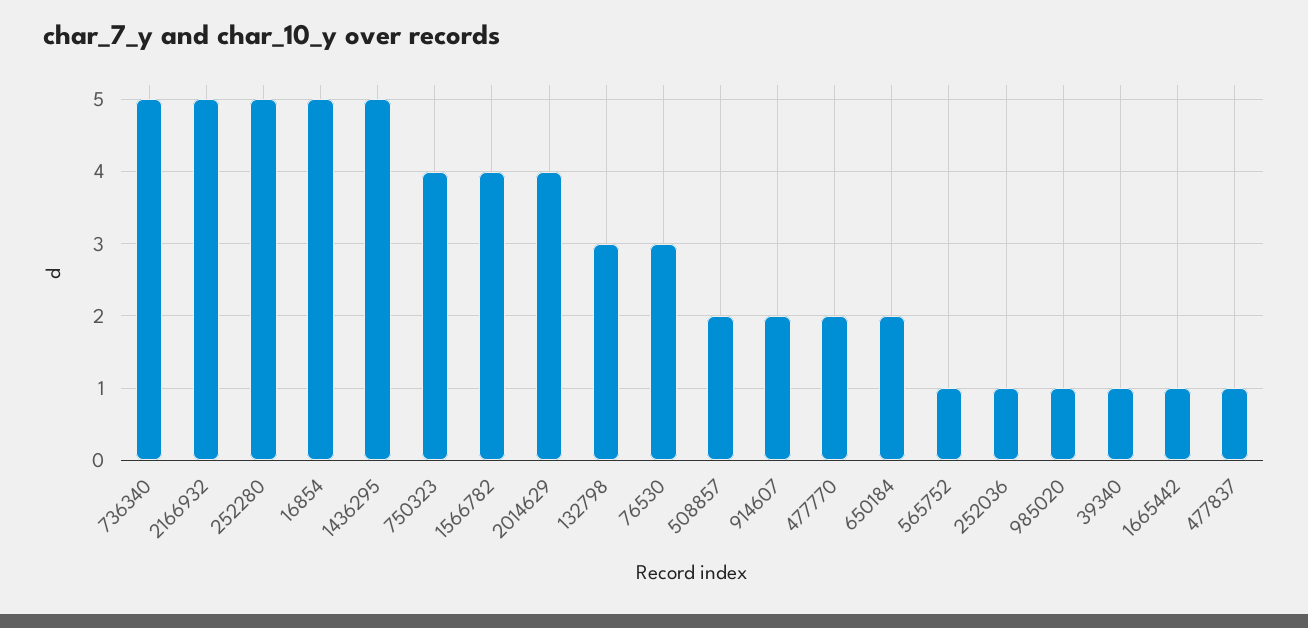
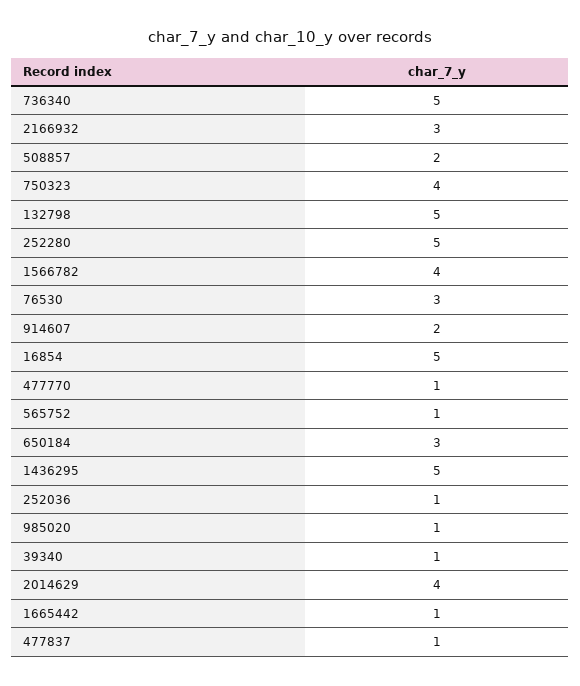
2166932: 5 -> 3
132798: 3 -> 5
477770: 2 -> 1
650184: 2 -> 3

